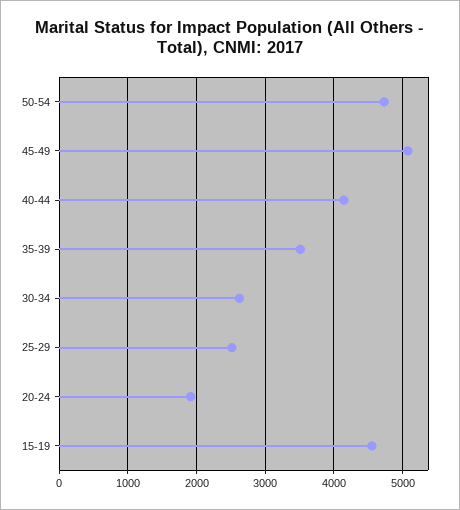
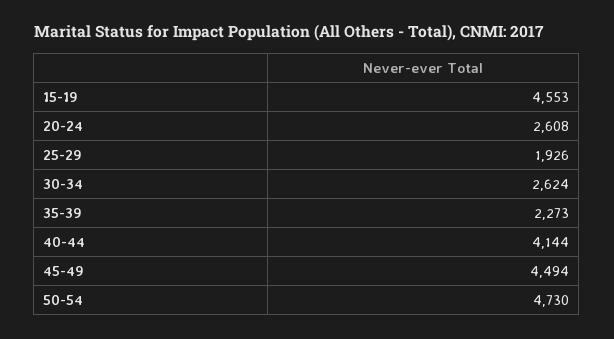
45-49: 5100 -> 4494
35-39: 3500 -> 2273
25-29: 2500 -> 1926
20-24: 1900 -> 2608

